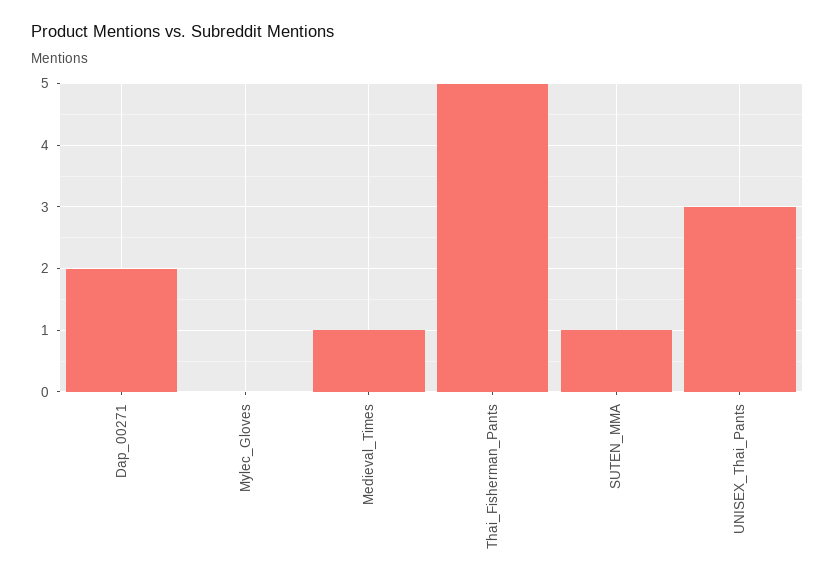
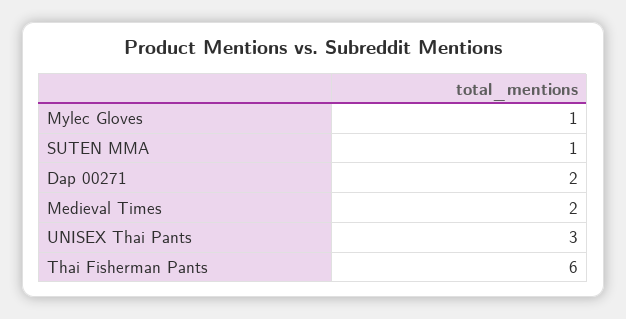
Mylec_Gloves: 0 -> 1
Medieval_Times: 1 -> 2
Thai_Fisherman_Pants: 5 -> 6

